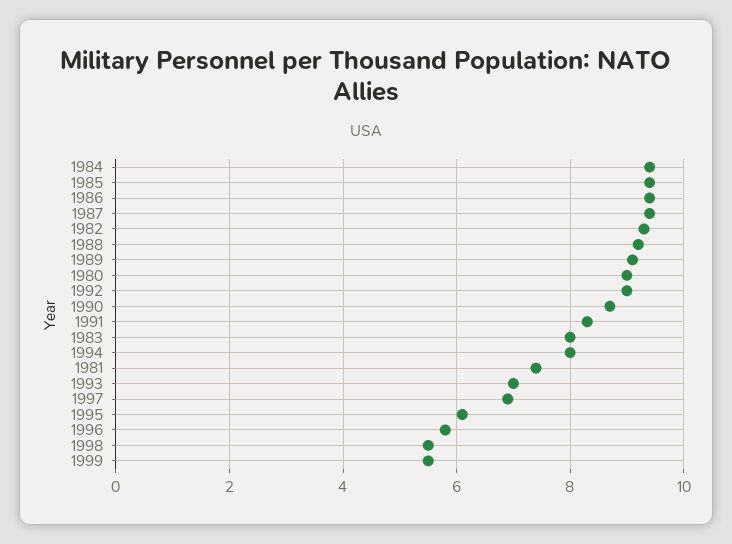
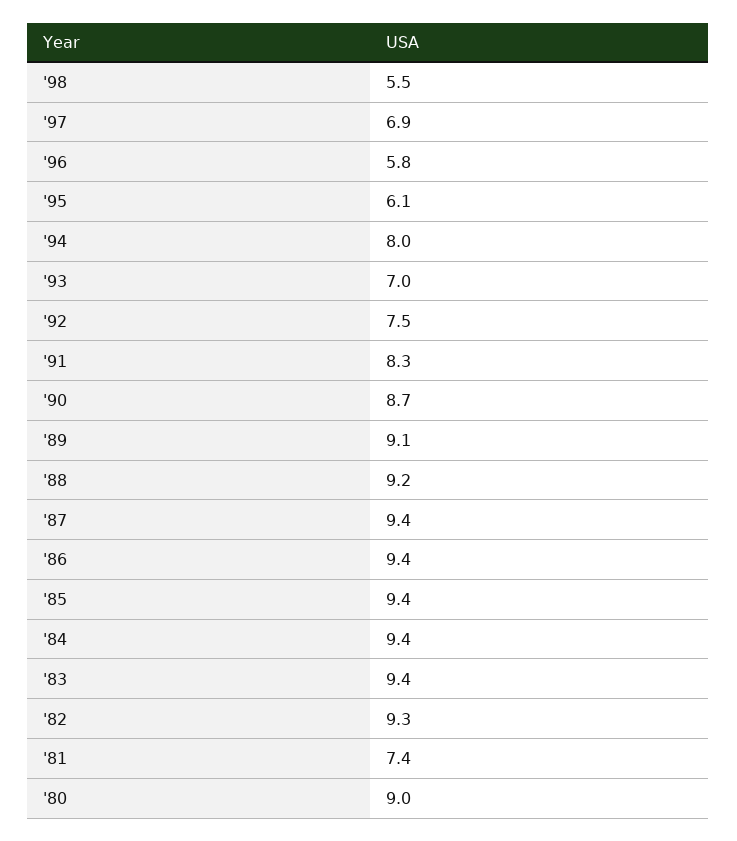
1992: 9 -> 7.5
1983: 8 -> 9.4
1999: 5.5 -> none

